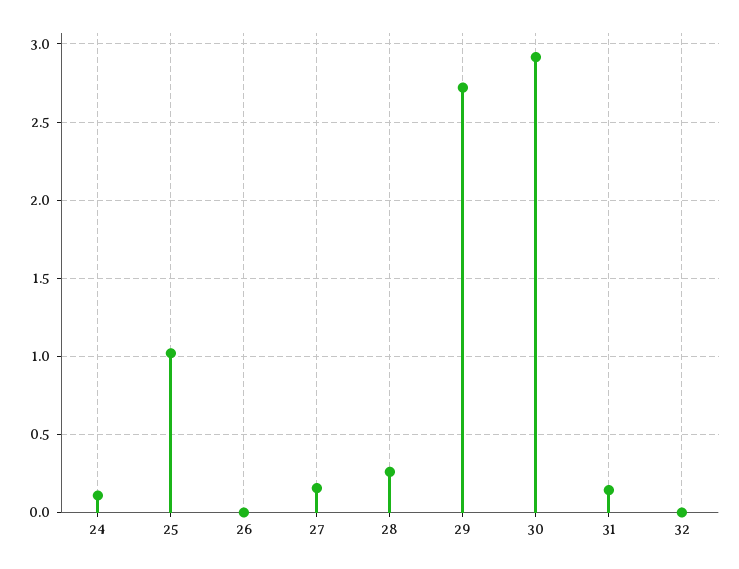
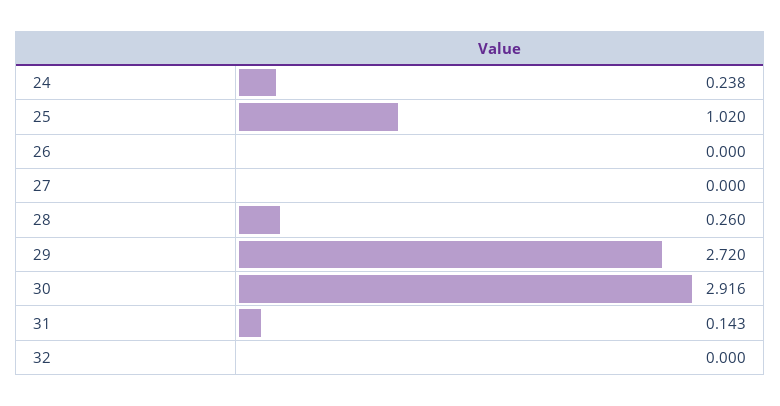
24: 0.1 -> 0.238
27: 0.15 -> 0

